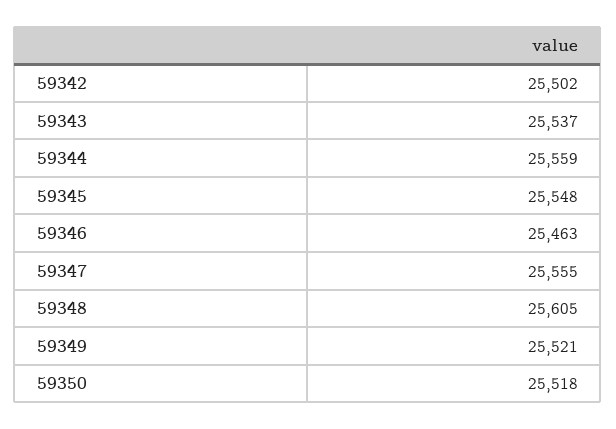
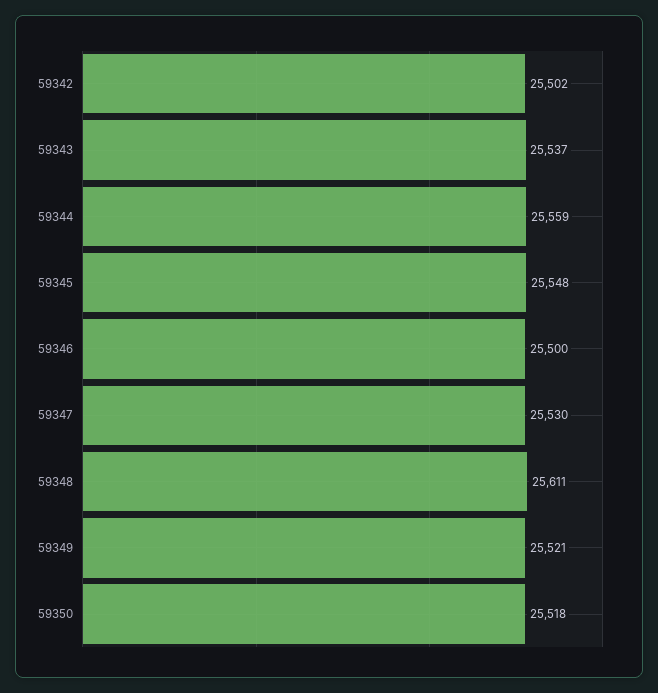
59346: 25463 -> 25500
59347: 25555 -> 25530
59348: 25605 -> 25611

